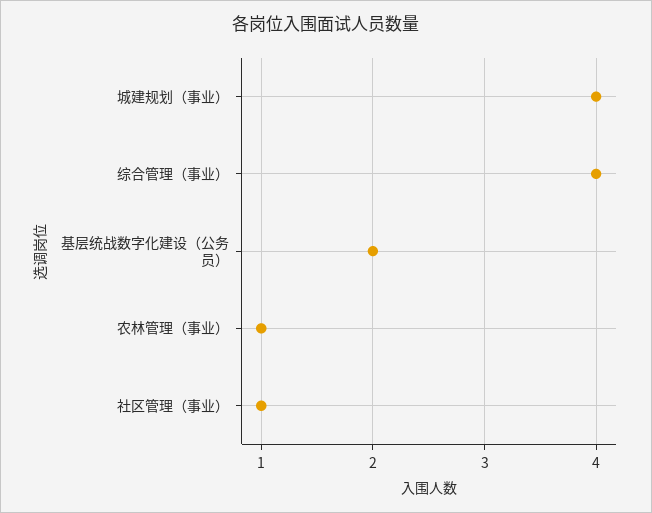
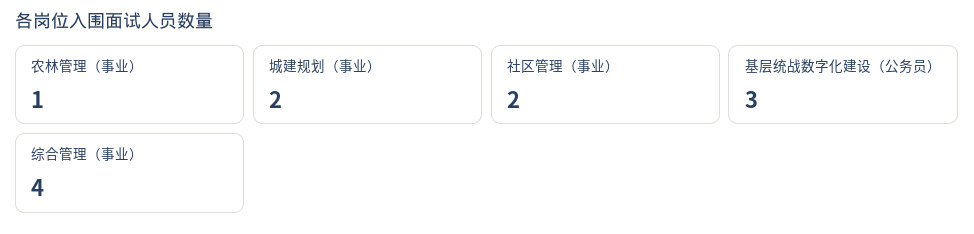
城建规划（事业）: 4 -> 2
基层统战数字化建设（公务员）: 2 -> 3
社区管理（事业）: 1 -> 2

